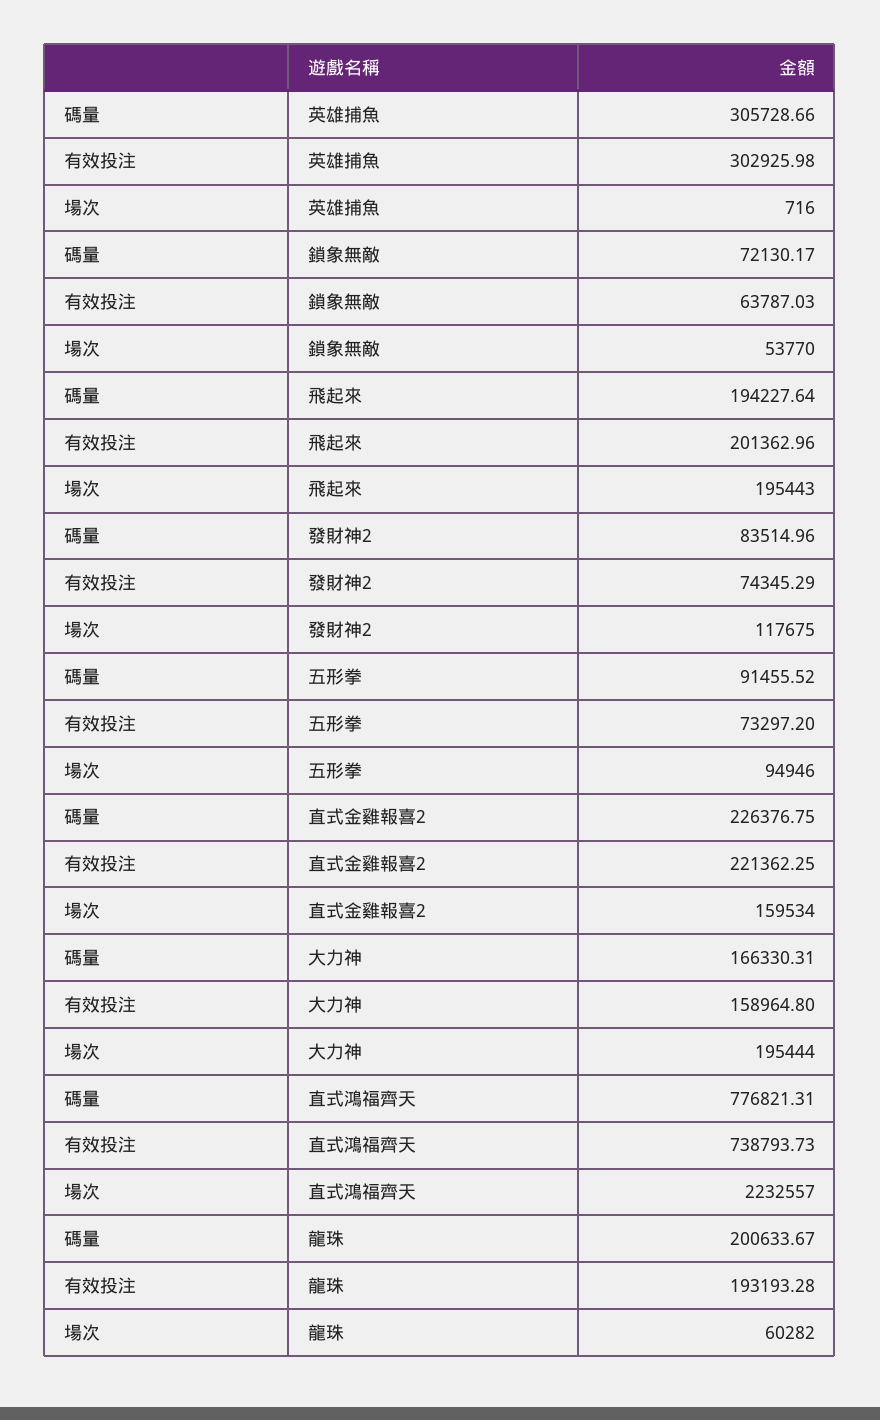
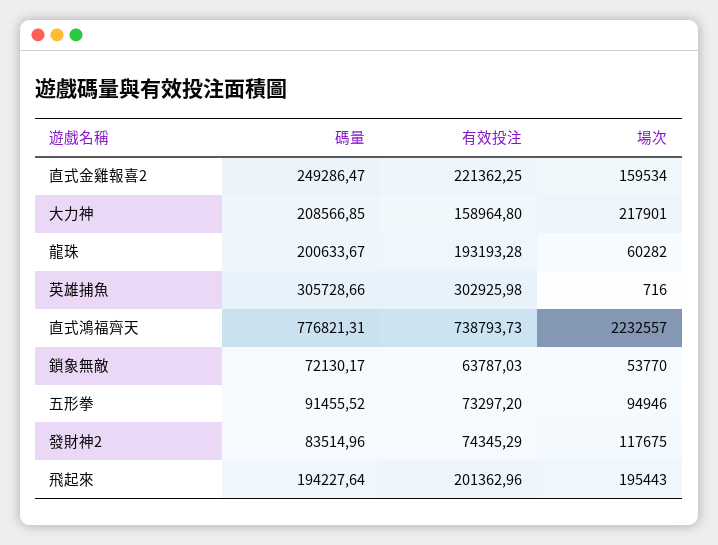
碼量, 直式金雞報喜2: 226376.75 -> 249286.47
碼量, 大力神: 166330.31 -> 208566.85
場次, 大力神: 195444 -> 217901

